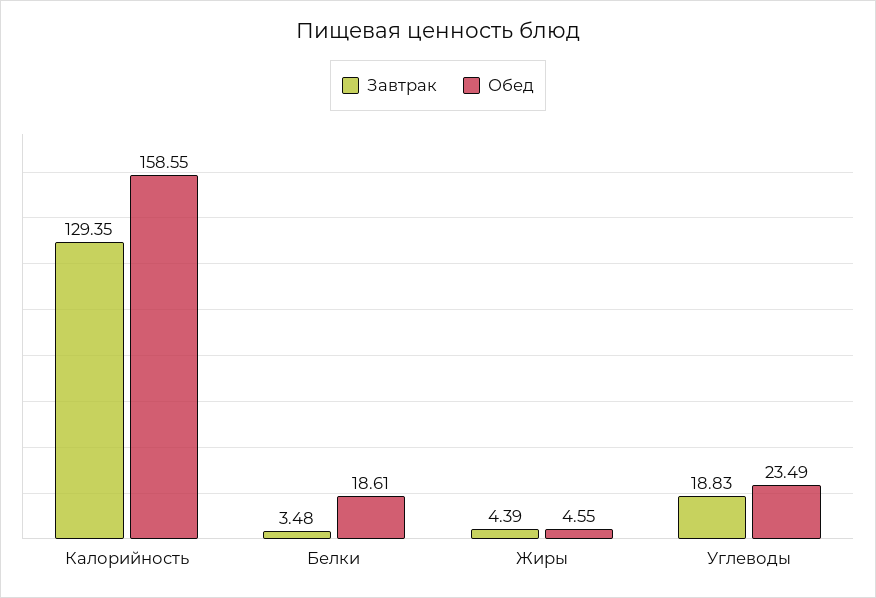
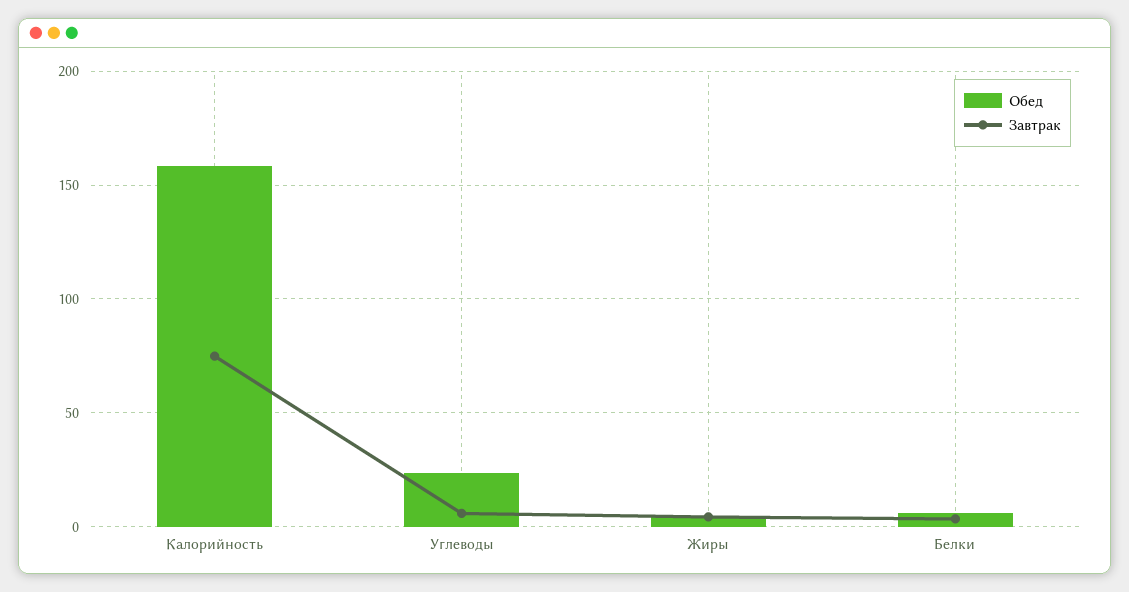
Завтрак, Калорийность: 129.35 -> 75
Обед, Белки: 18.61 -> 5
Завтрак, Углеводы: 18.83 -> 5

